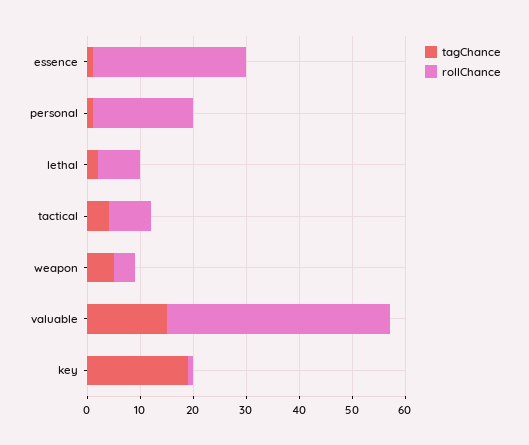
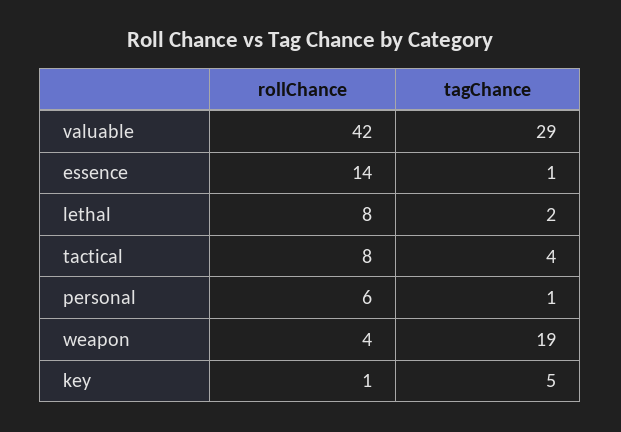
rollChance, essence: 30 -> 14
rollChance, personal: 20 -> 6
tagChance, weapon: 5 -> 19
tagChance, valuable: 15 -> 29
tagChance, key: 20 -> 5

